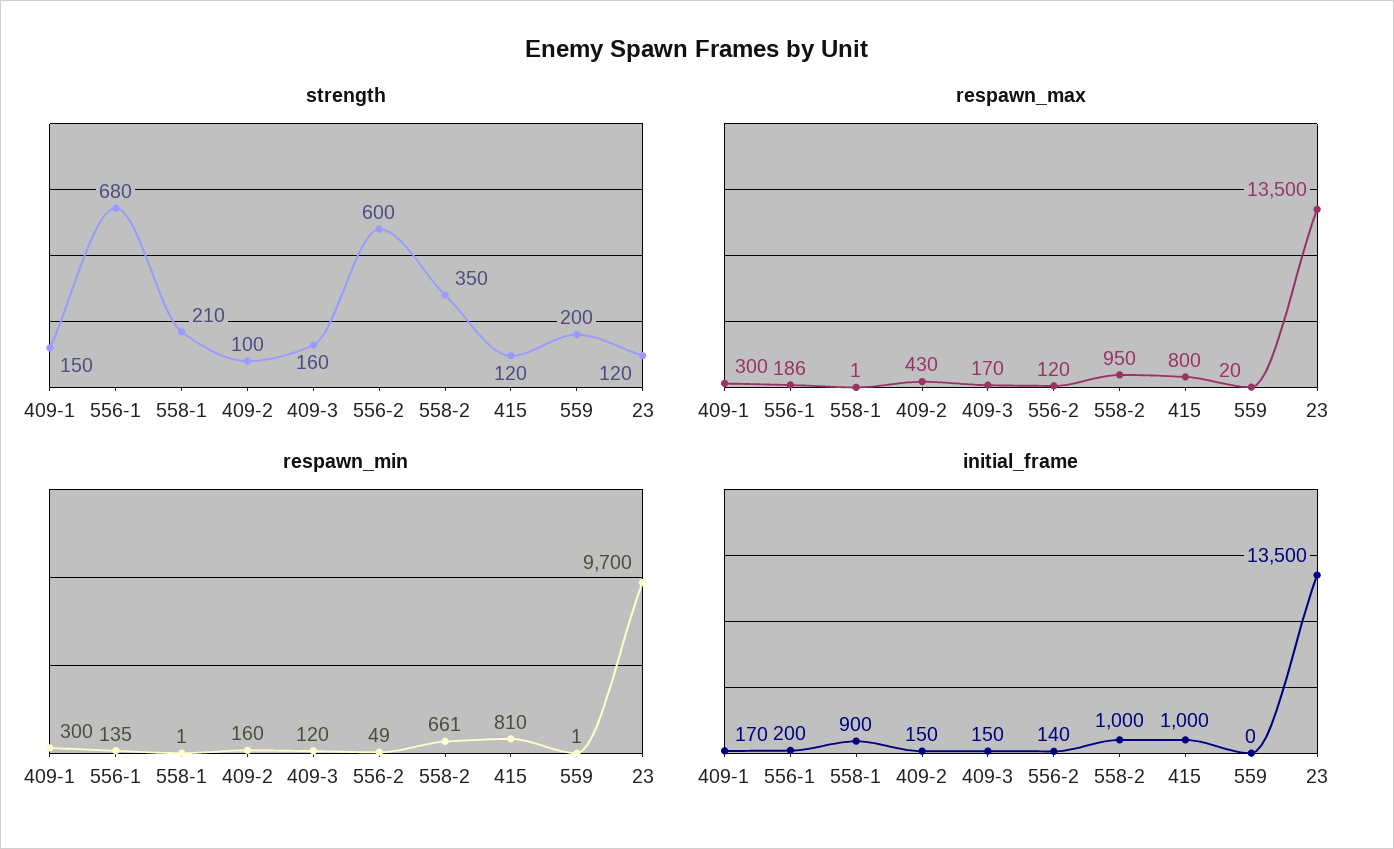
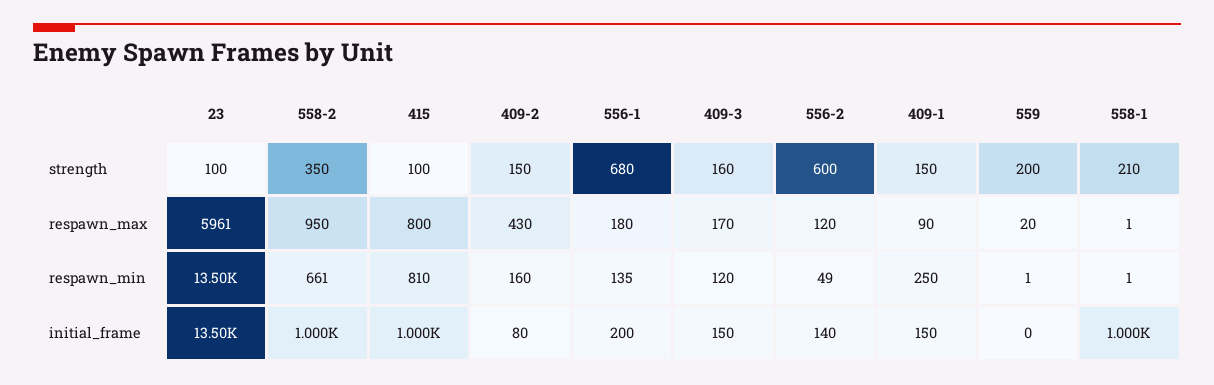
strength, 409-2: 100 -> 150
strength, 415: 120 -> 100
strength, 23: 120 -> 100
respawn_max, 409-1: 300 -> 90
respawn_max, 556-1: 186 -> 180
respawn_max, 23: 13500 -> 5961
respawn_min, 409-1: 300 -> 250
respawn_min, 23: 9700 -> 13500
initial_frame, 409-1: 170 -> 150
initial_frame, 558-1: 900 -> 1000
initial_frame, 409-2: 150 -> 80

